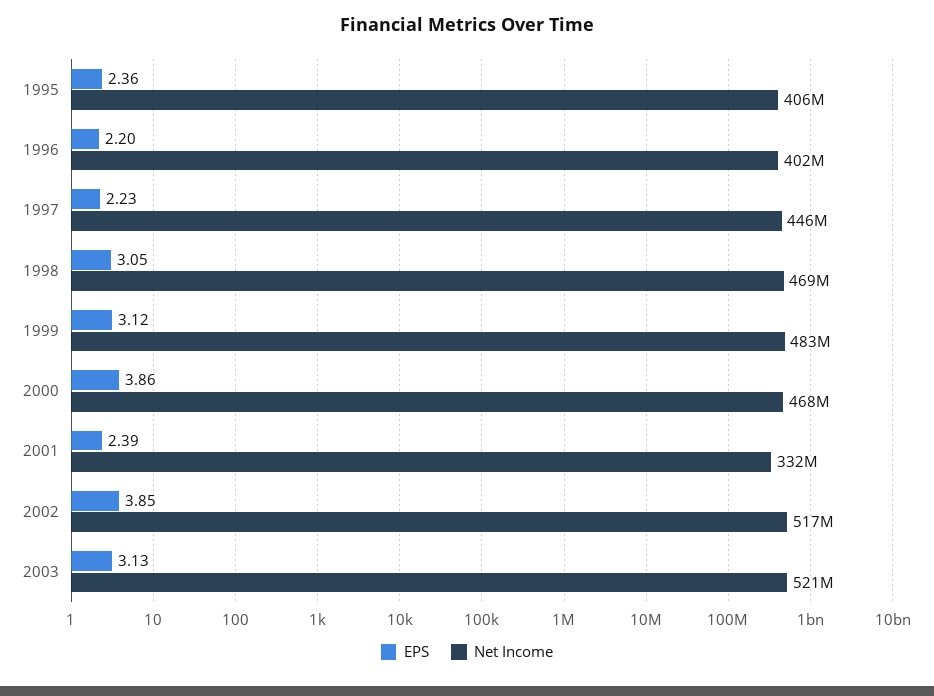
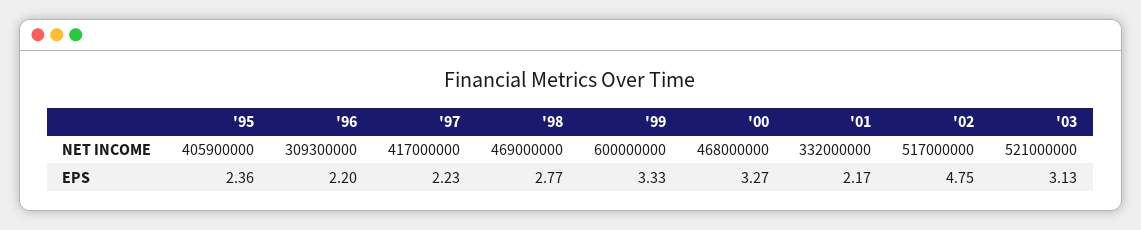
Net Income, 1996: 402000000 -> 309300000
Net Income, 1997: 446000000 -> 417000000
EPS, 1998: 3.05 -> 2.77
EPS, 1999: 3.12 -> 3.33
Net Income, 1999: 483000000 -> 600000000
EPS, 2000: 3.86 -> 3.27
EPS, 2001: 2.39 -> 2.17
EPS, 2002: 3.85 -> 4.75

